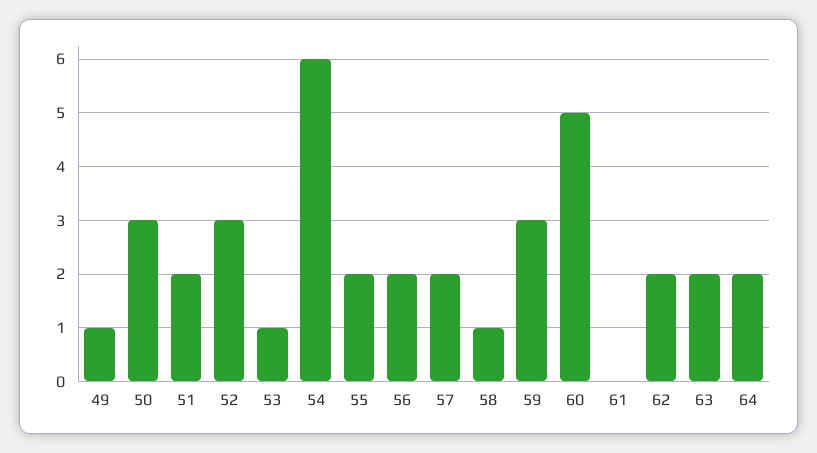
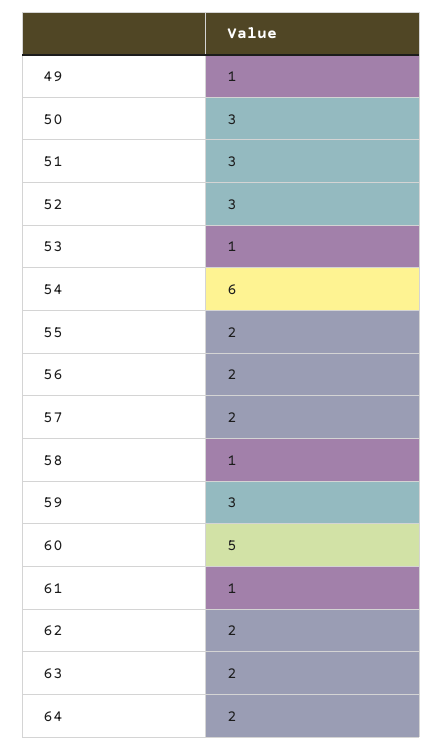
51: 2 -> 3
61: 0 -> 1

